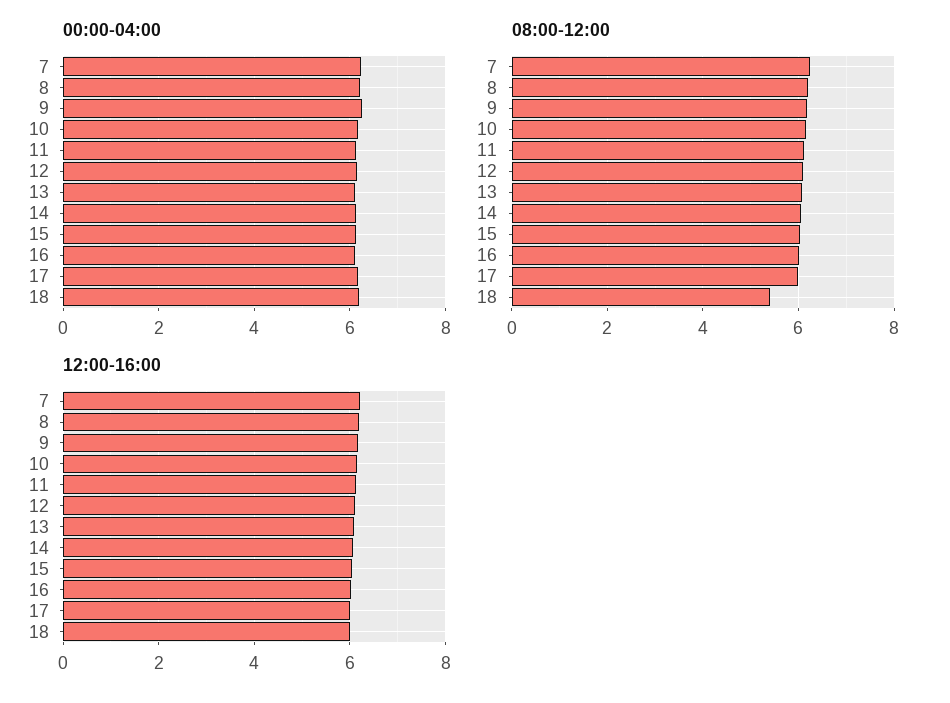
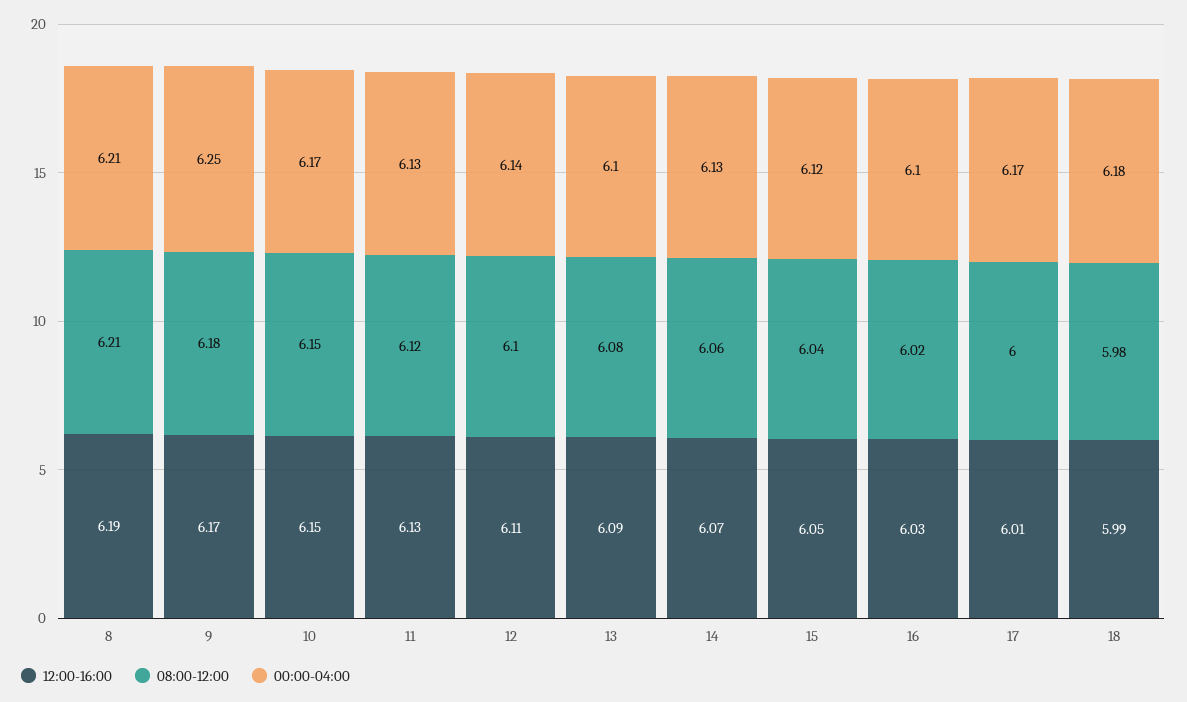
00:00-04:00, 7: 6.2 -> none
08:00-12:00, 7: 6.2 -> none
08:00-12:00, 18: 5.4 -> 5.98
12:00-16:00, 7: 6.2 -> none

